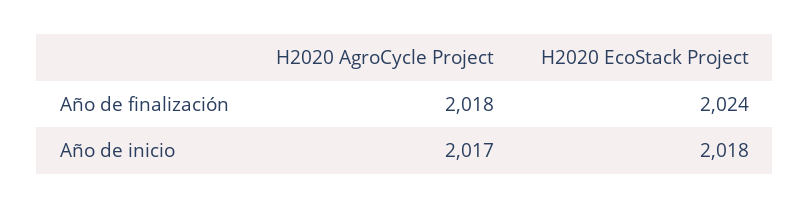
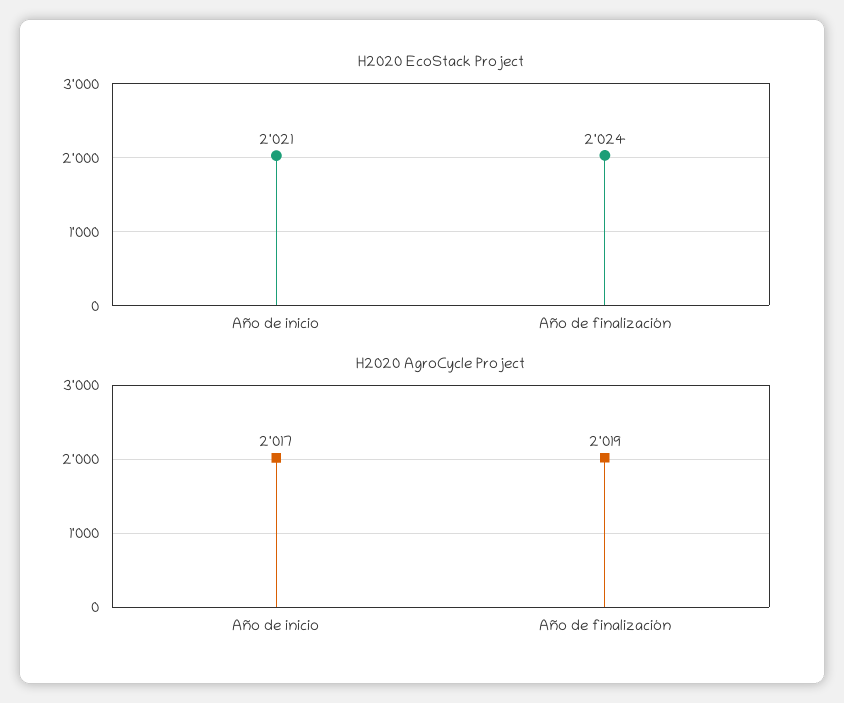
H2020 AgroCycle Project, Año de finalización: 2018 -> 2019
H2020 EcoStack Project, Año de inicio: 2018 -> 2021

